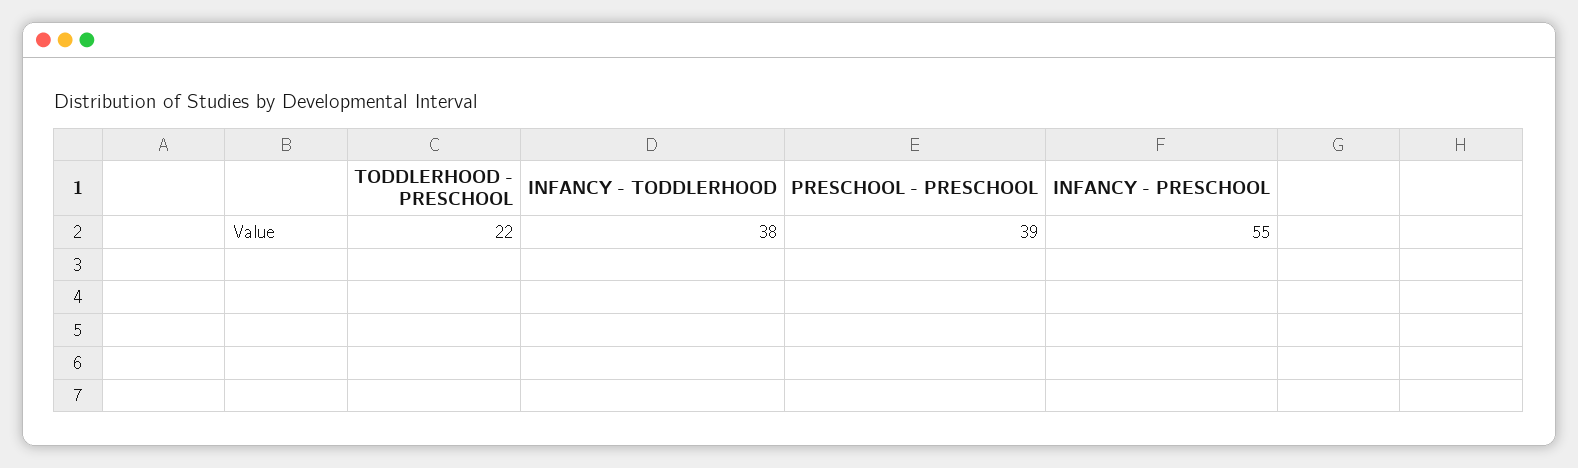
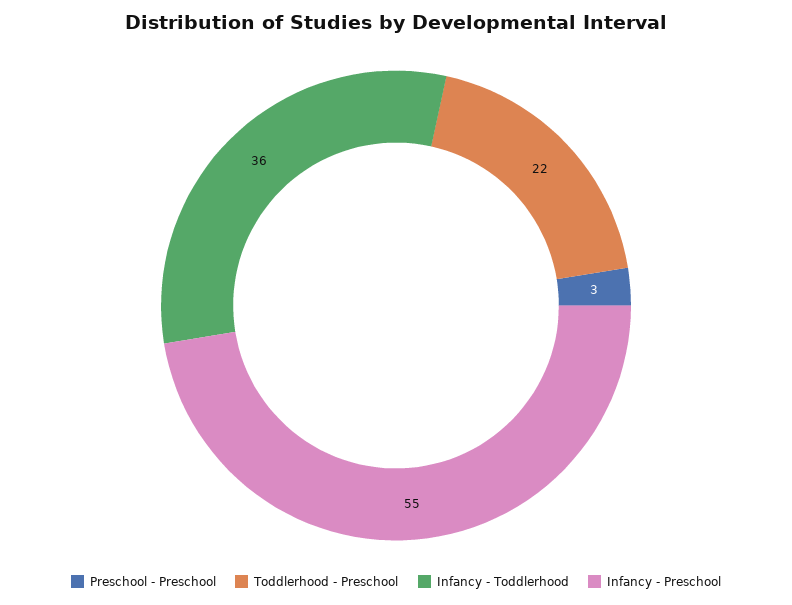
INFANCY - TODDLERHOOD: 38 -> 36
PRESCHOOL - PRESCHOOL: 39 -> 3

